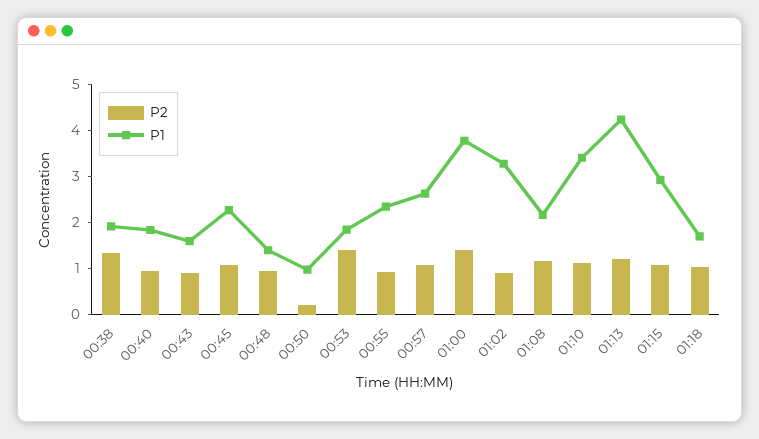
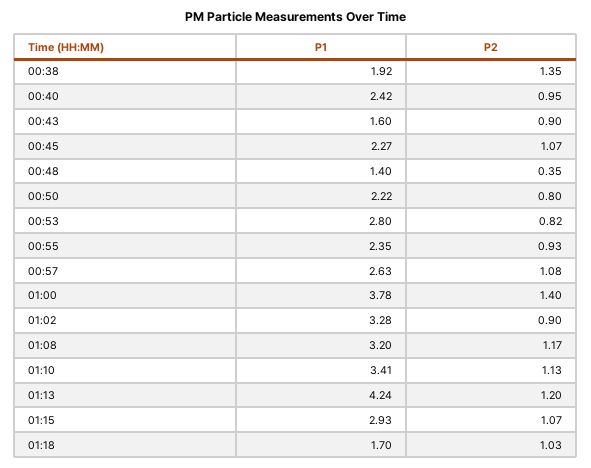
P1, 00:40: 1.8 -> 2.42
P2, 00:48: 1 -> 0.35
P2, 00:50: 0.2 -> 0.8
P1, 00:50: 1 -> 2.22
P2, 00:53: 1.4 -> 0.82
P1, 00:53: 1.8 -> 2.8
P1, 01:08: 2.2 -> 3.2

